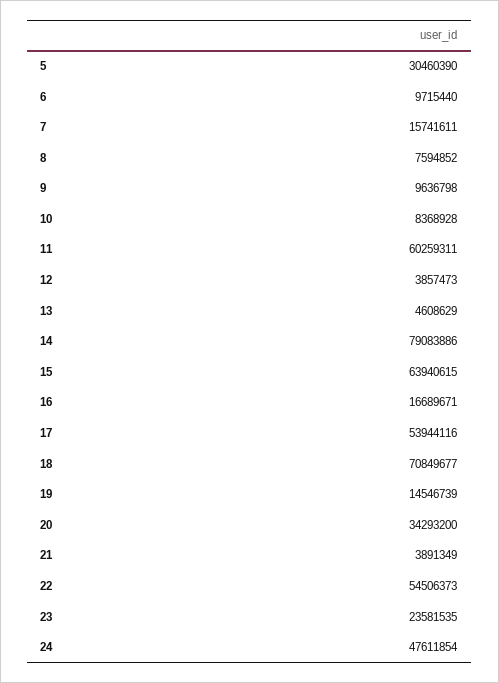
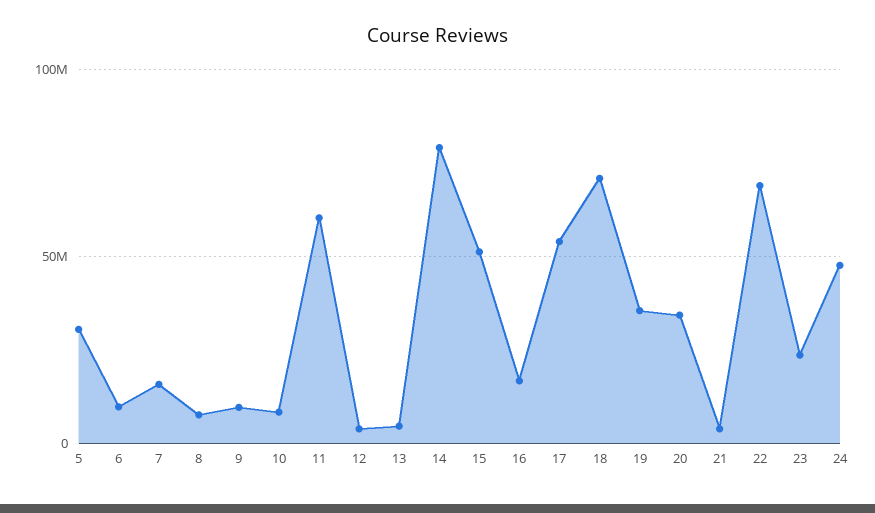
15: 63940615 -> 50000000
19: 14546739 -> 35000000
22: 54506373 -> 70000000

